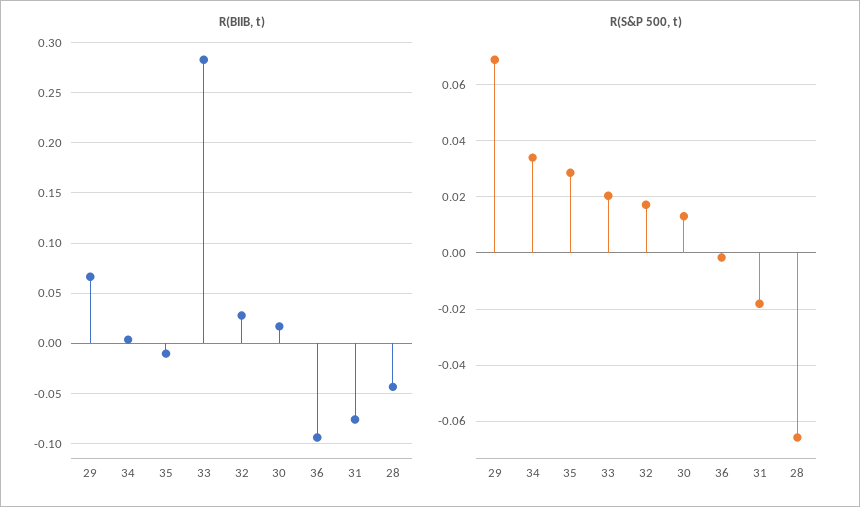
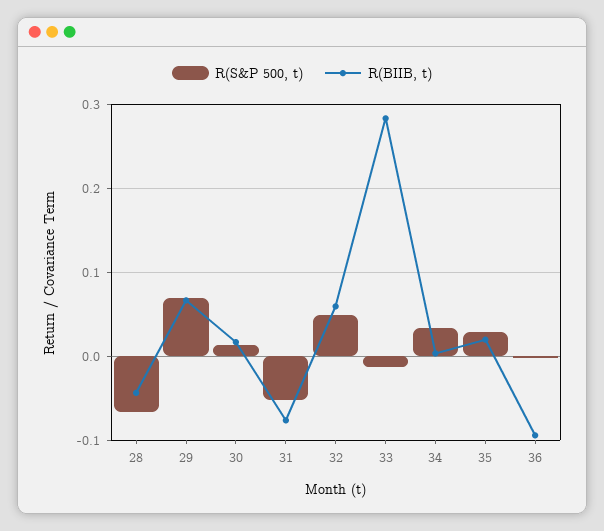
R(BIIB, t), 35: -0.01 -> 0.02
R(BIIB, t), 32: 0.03 -> 0.06
R(S&P 500, t), 33: 0.02 -> -0.01
R(S&P 500, t), 32: 0.0175 -> 0.05
R(S&P 500, t), 31: -0.0175 -> -0.05

